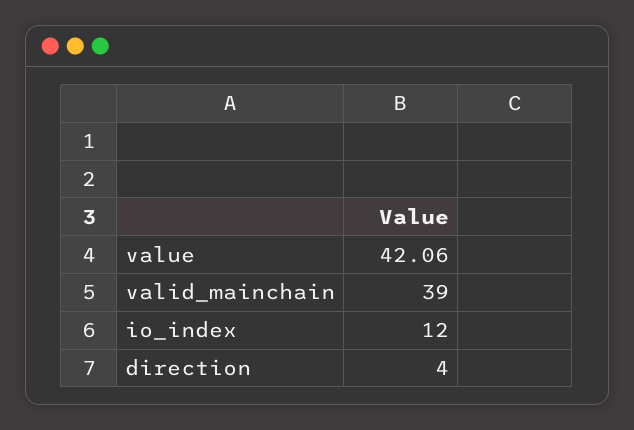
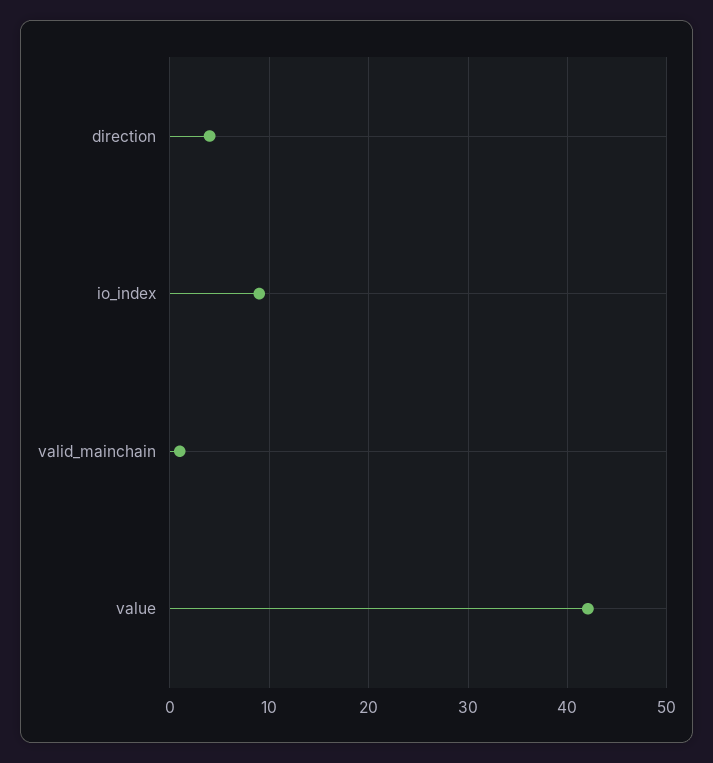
valid_mainchain: 39 -> 1
io_index: 12 -> 9

